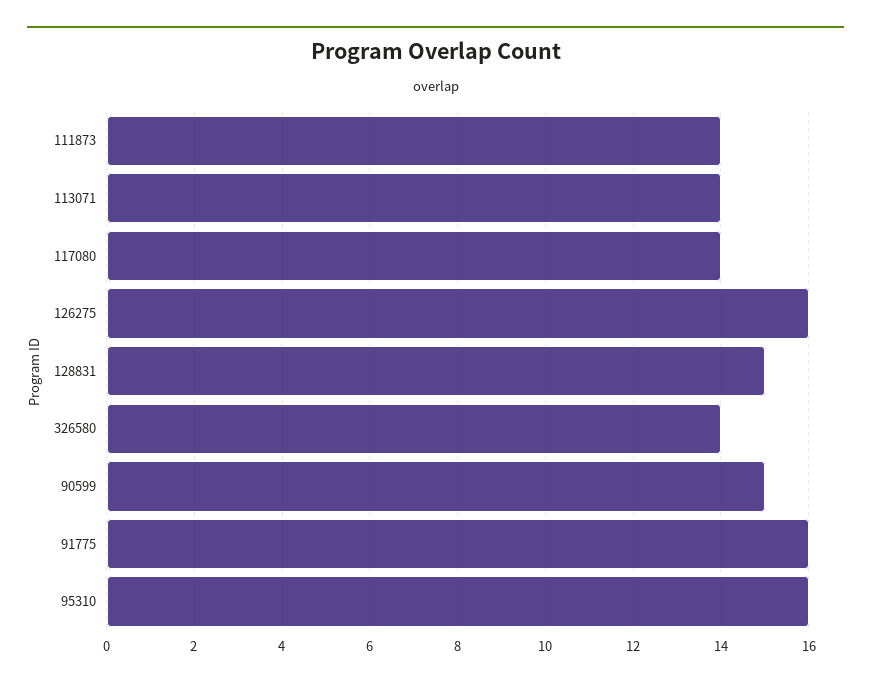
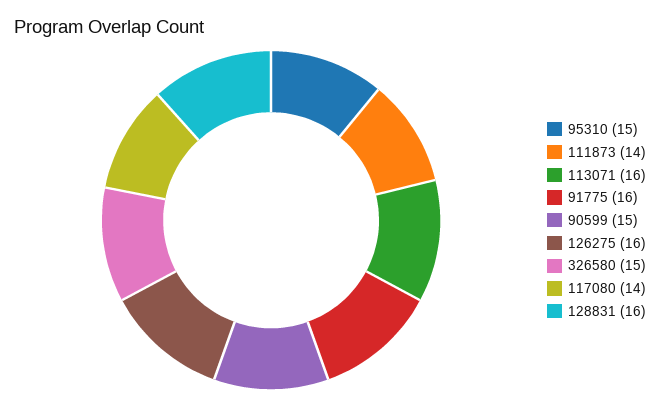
113071: 14 -> 16
128831: 15 -> 16
326580: 14 -> 15
95310: 16 -> 15

